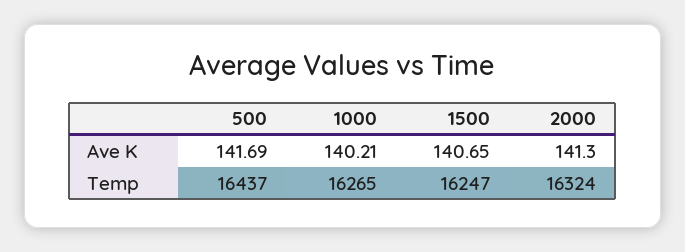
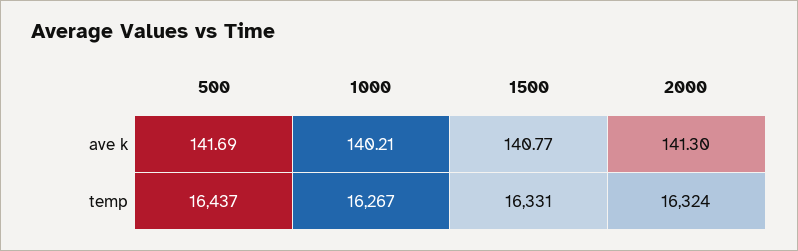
1500, Ave K: 140.65 -> 140.77
1000, Temp: 16265 -> 16267
1500, Temp: 16247 -> 16331

